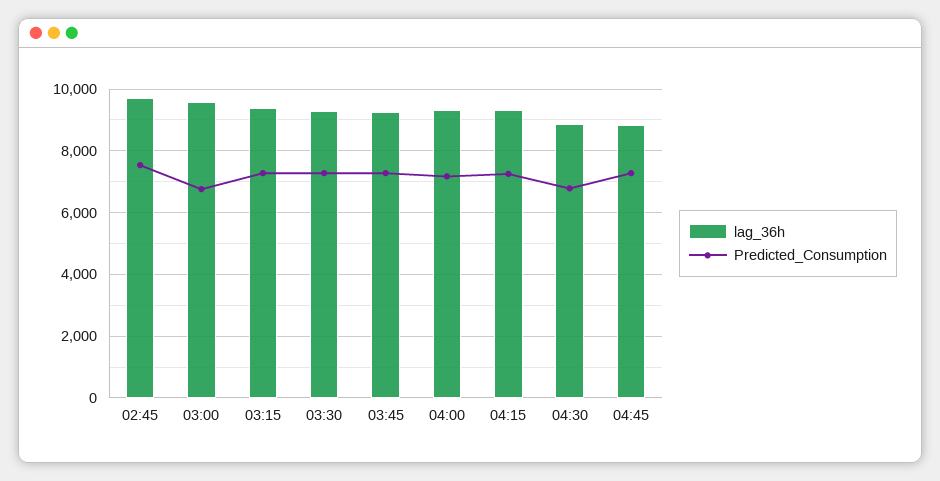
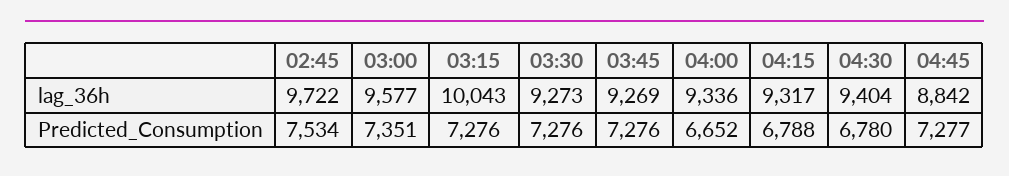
Predicted_Consumption, 03:00: 6800 -> 7351
lag_36h, 03:15: 9400 -> 10043
Predicted_Consumption, 04:00: 7200 -> 6652
Predicted_Consumption, 04:15: 7200 -> 6788
lag_36h, 04:30: 8800 -> 9404

